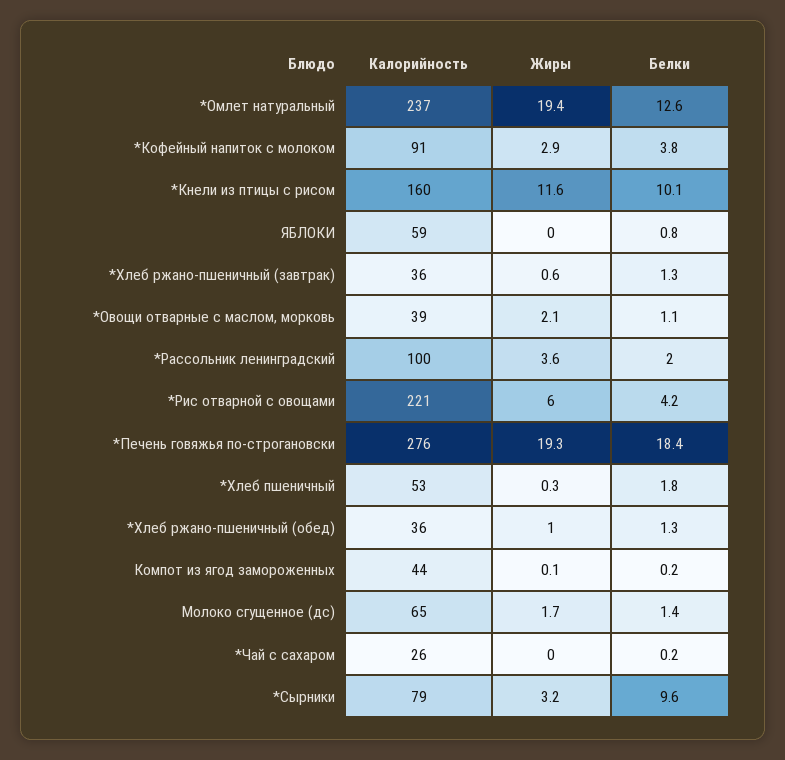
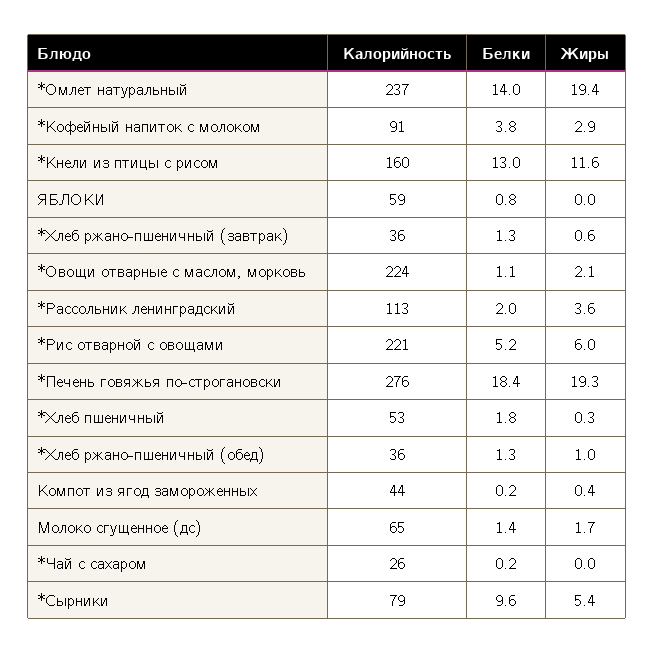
Белки, *Омлет натуральный: 12.6 -> 14
Белки, *Кнели из птицы с рисом: 10.1 -> 13
Калорийность, *Овощи отварные с маслом, морковь: 39 -> 224
Калорийность, *Рассольник ленинградский: 100 -> 113
Белки, *Рис отварной с овощами: 4.2 -> 5.2
Жиры, Компот из ягод замороженных: 0.1 -> 0.4
Жиры, *Сырники: 3.2 -> 5.4

